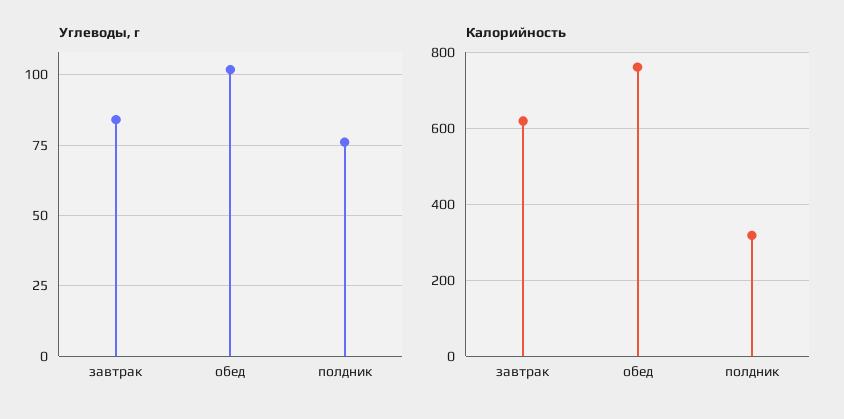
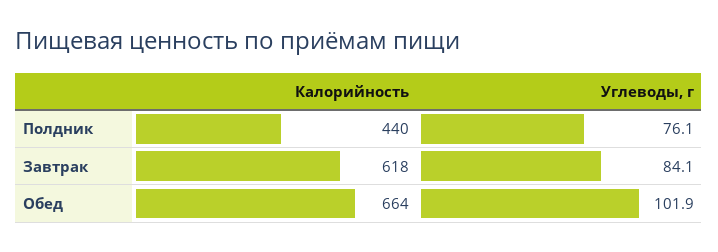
Калорийность, обед: 760 -> 664
Калорийность, полдник: 320 -> 440

